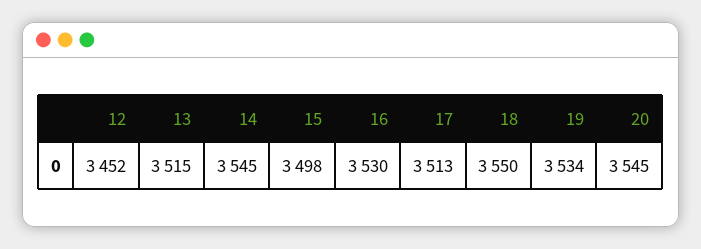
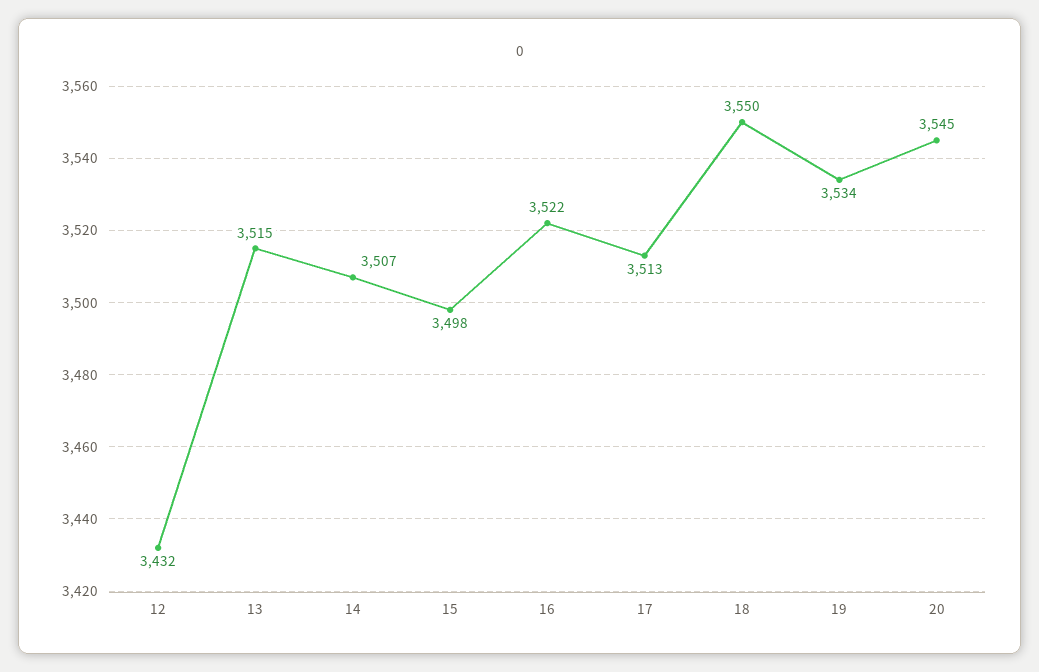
12: 3452 -> 3432
14: 3545 -> 3507
16: 3530 -> 3522

